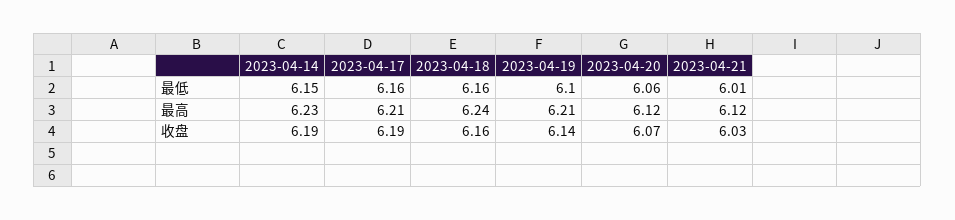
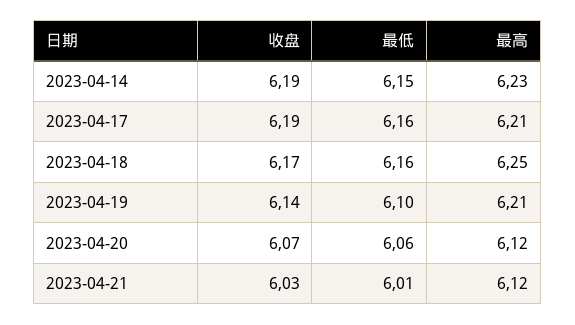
2023-04-18, 最高: 6.24 -> 6.25
2023-04-18, 收盘: 6.16 -> 6.17

